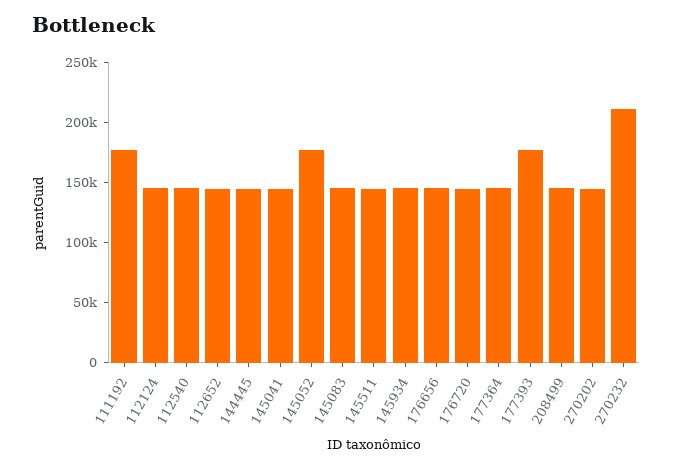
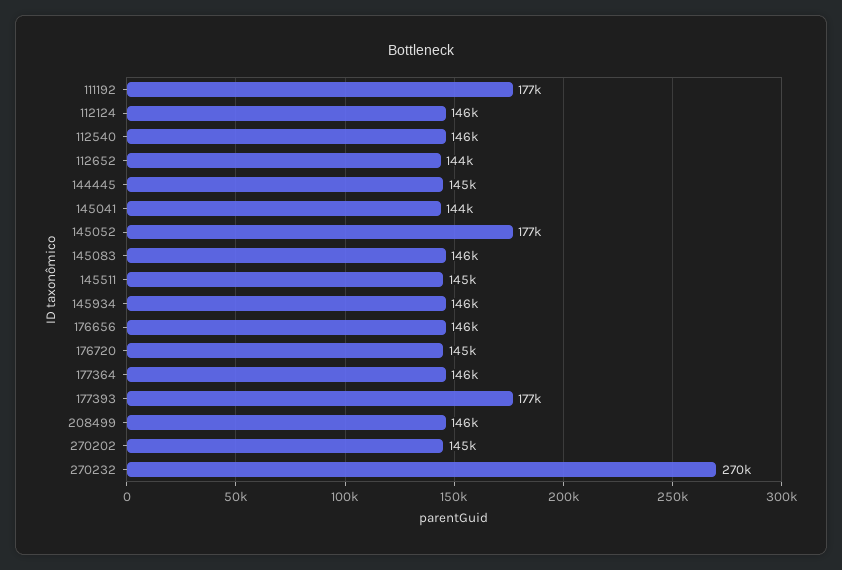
270232: 210000 -> 270000

